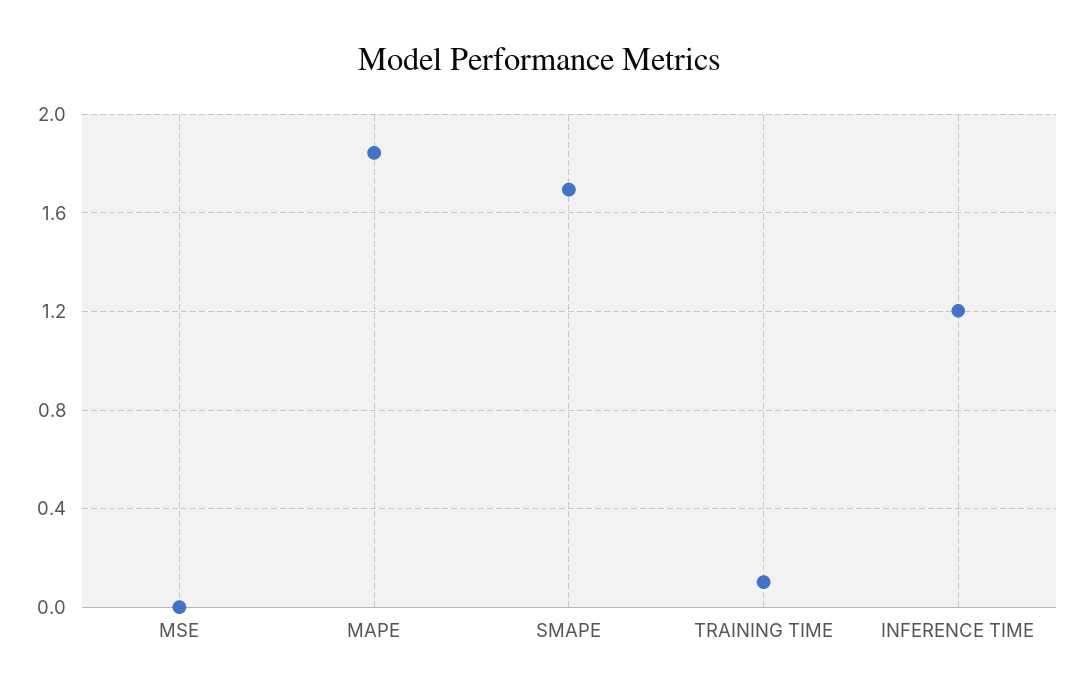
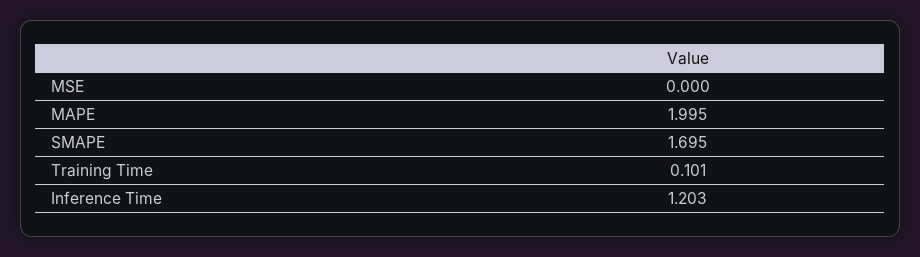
MAPE: 1.85 -> 1.995

